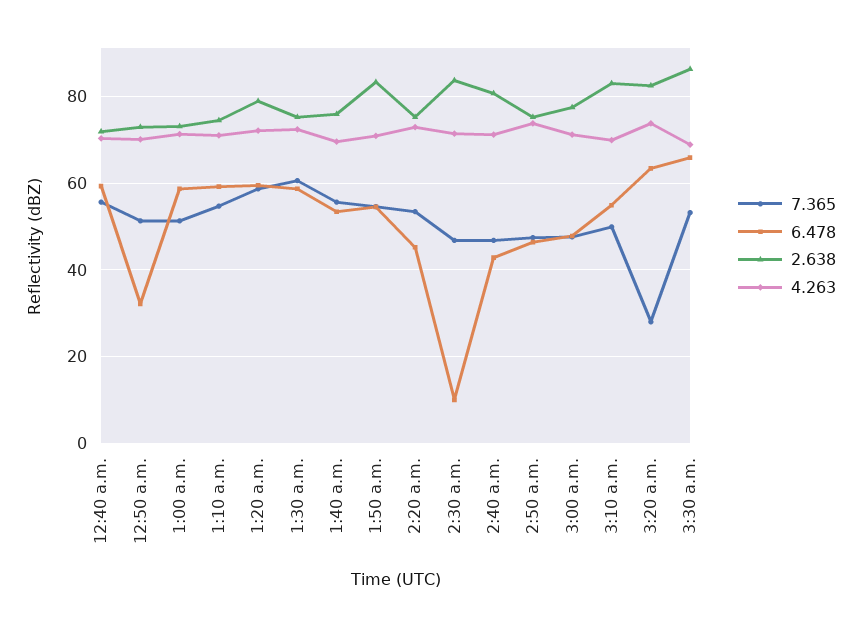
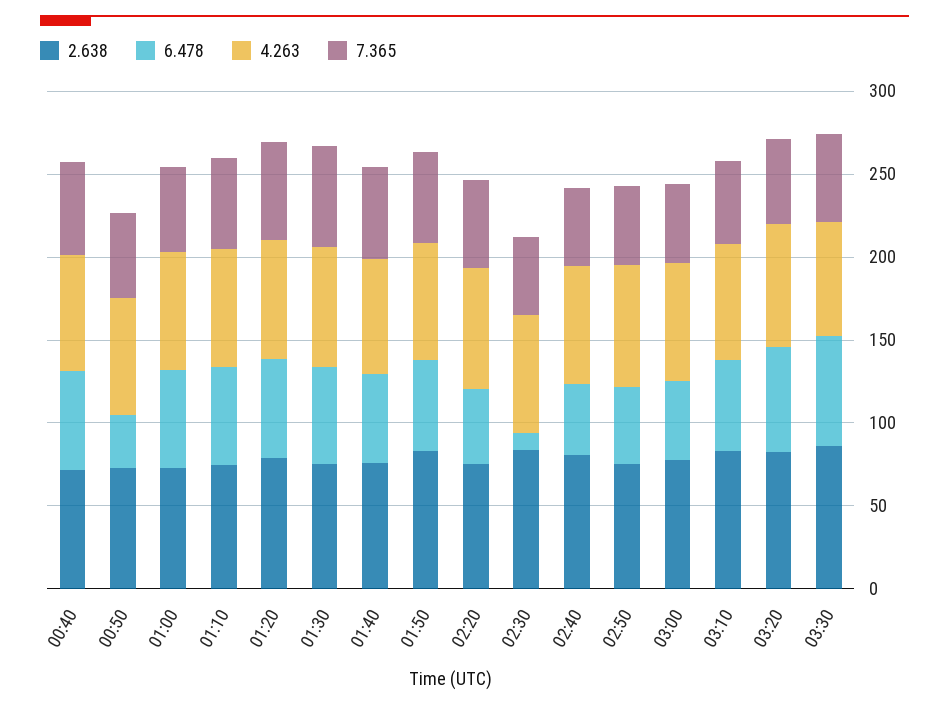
7.365, 3:20 a.m.: 28 -> 50

